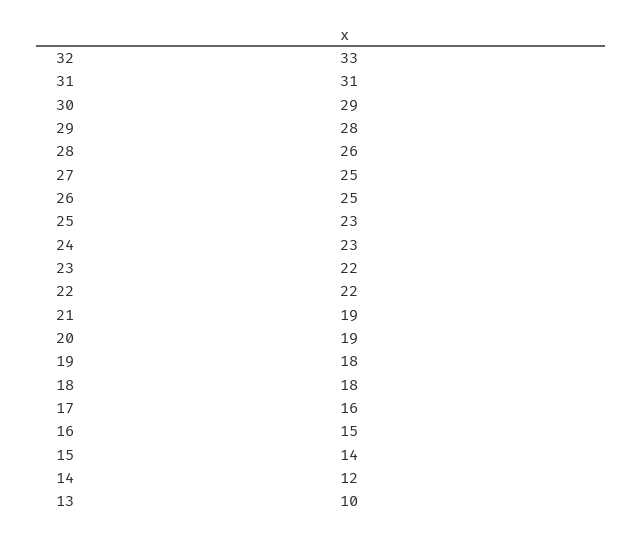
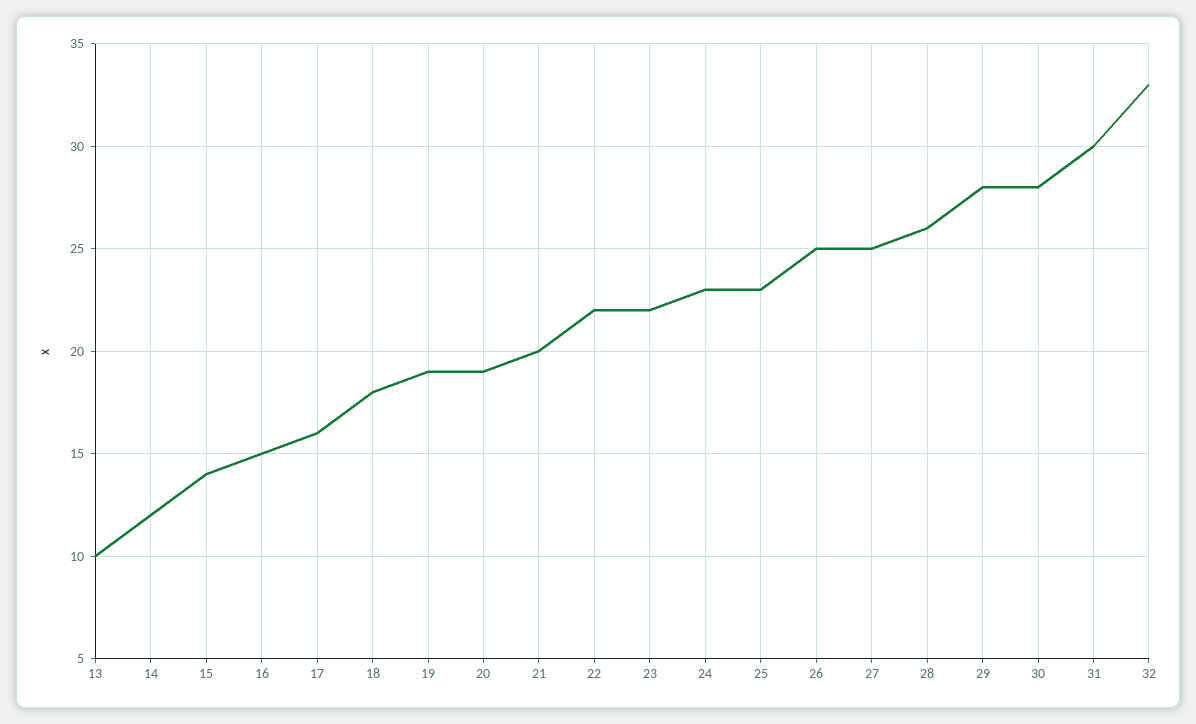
31: 31 -> 30
30: 29 -> 28
21: 19 -> 20
19: 18 -> 19

